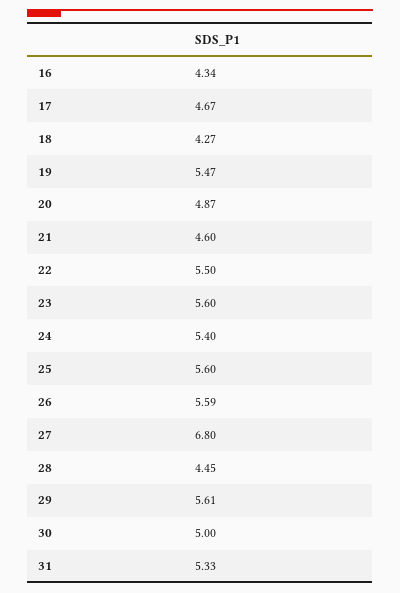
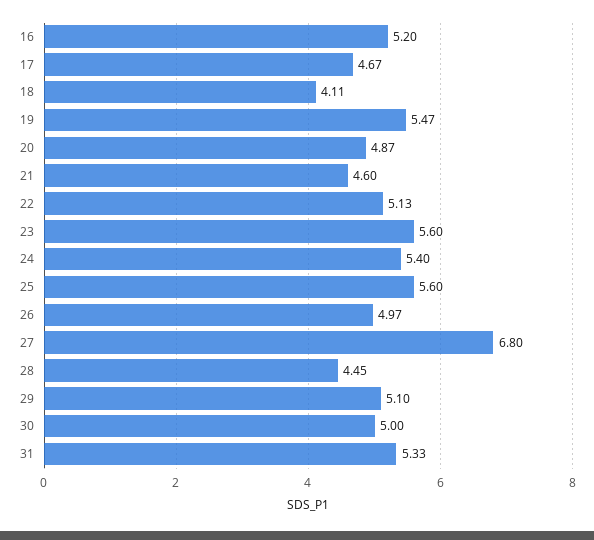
16: 4.34 -> 5.2
18: 4.27 -> 4.11
22: 5.5 -> 5.13
26: 5.59 -> 4.97
29: 5.61 -> 5.1

